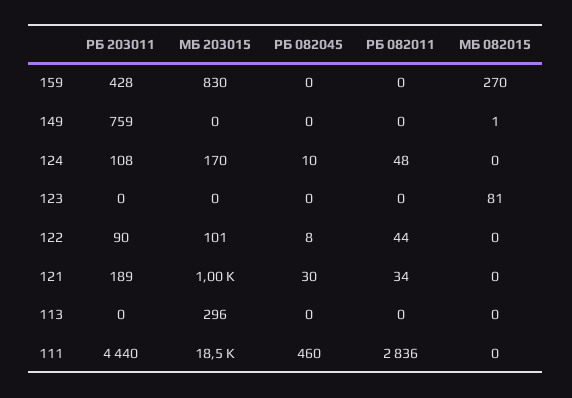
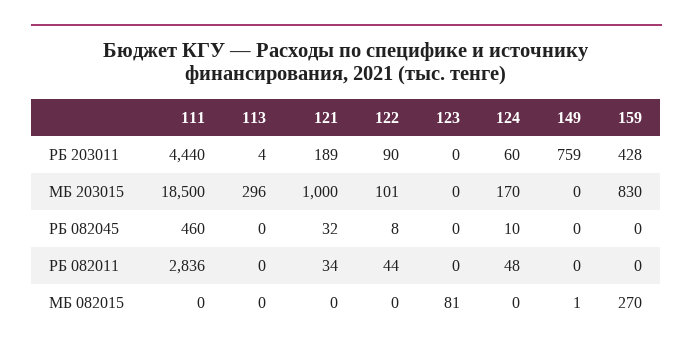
РБ 203011, 124: 108 -> 60
РБ 082045, 121: 30 -> 32
РБ 203011, 113: 0 -> 4

